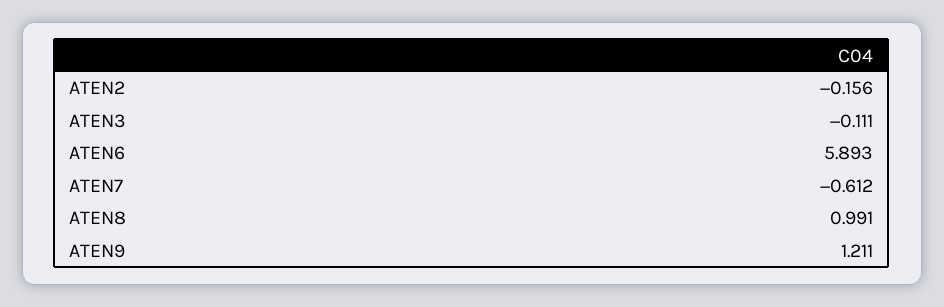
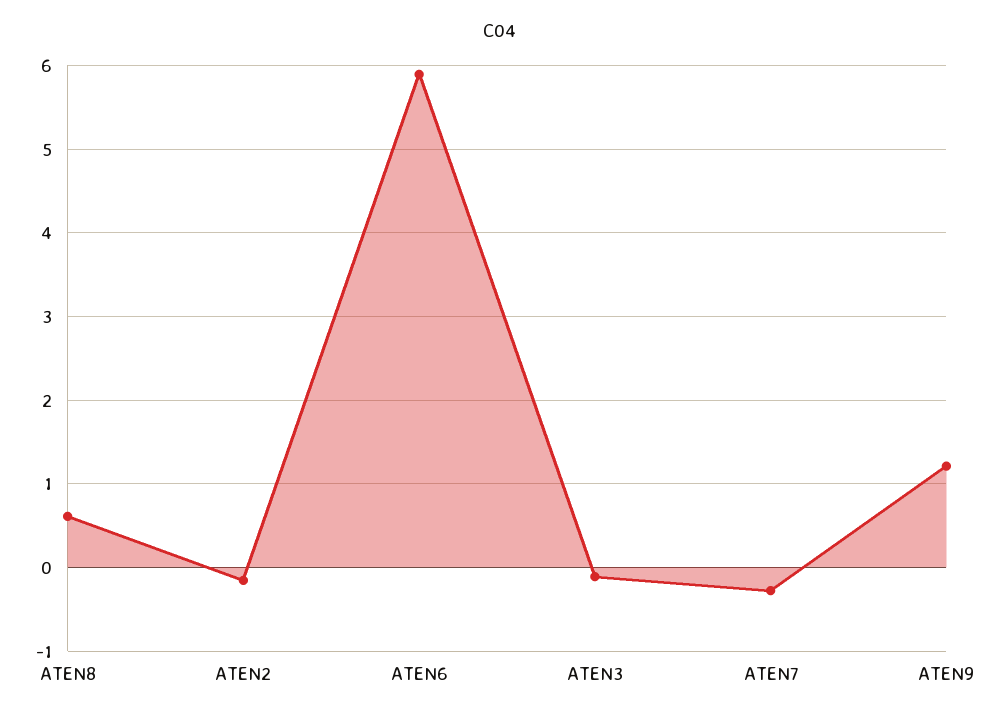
ATEN7: -0.612 -> -0.3
ATEN8: 0.991 -> 0.6

